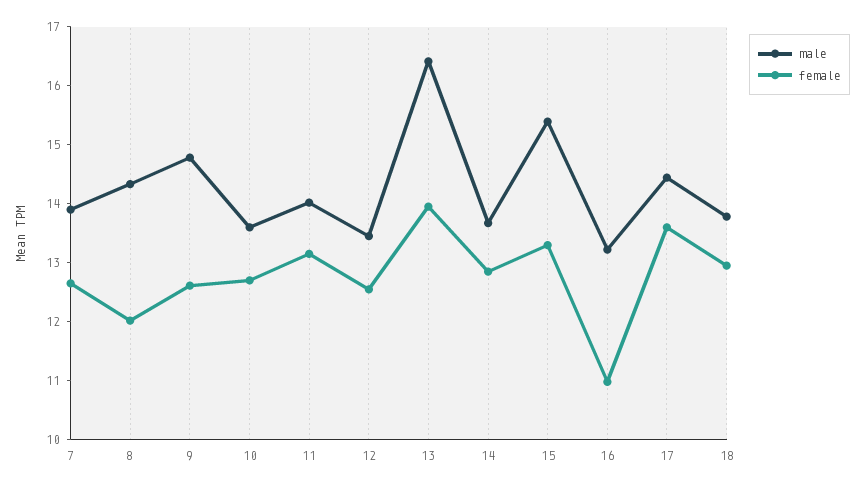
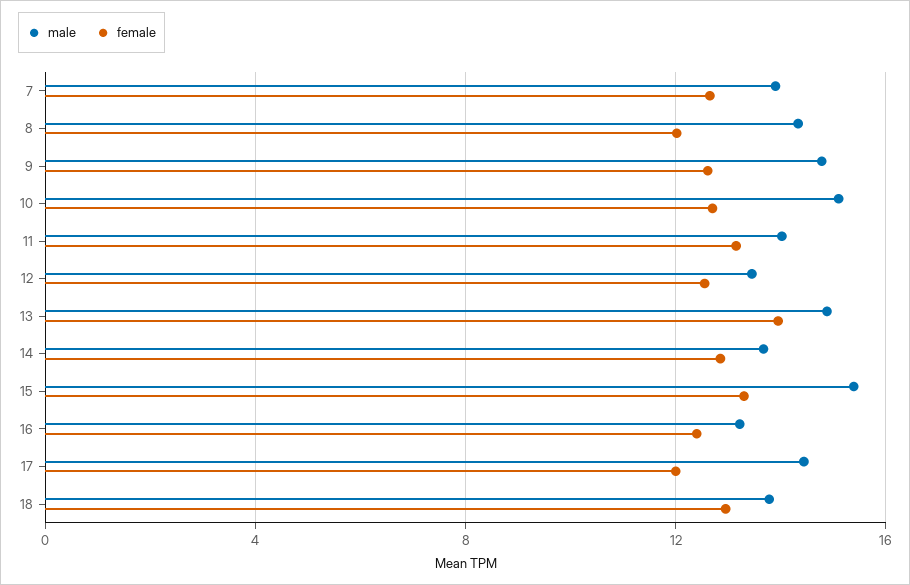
male, 10: 13.6 -> 15
male, 13: 16.4 -> 15
female, 16: 11 -> 12.5
female, 17: 13.6 -> 12

